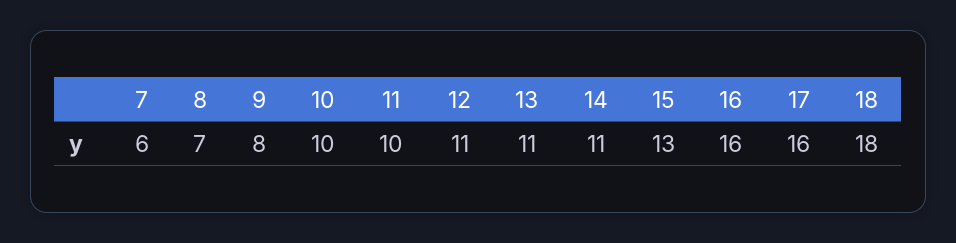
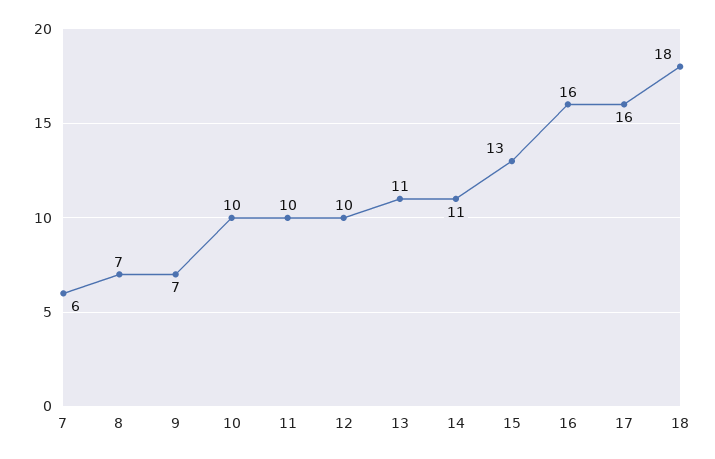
9: 8 -> 7
12: 11 -> 10

